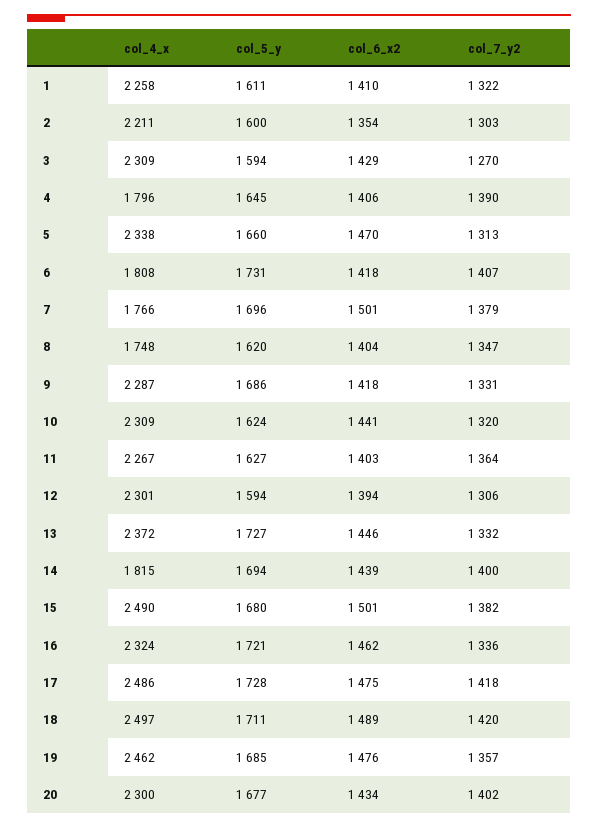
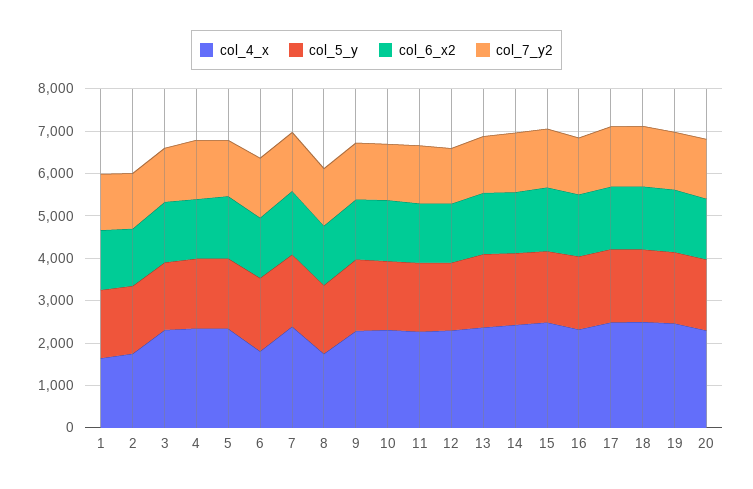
col_4_x, 1: 2258 -> 1600
col_4_x, 2: 2211 -> 1800
col_4_x, 4: 1796 -> 2400
col_4_x, 7: 1766 -> 2400
col_4_x, 14: 1815 -> 2400

